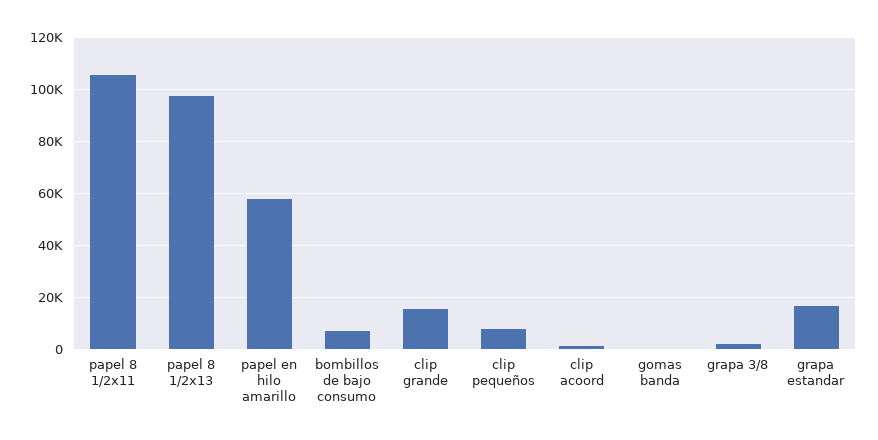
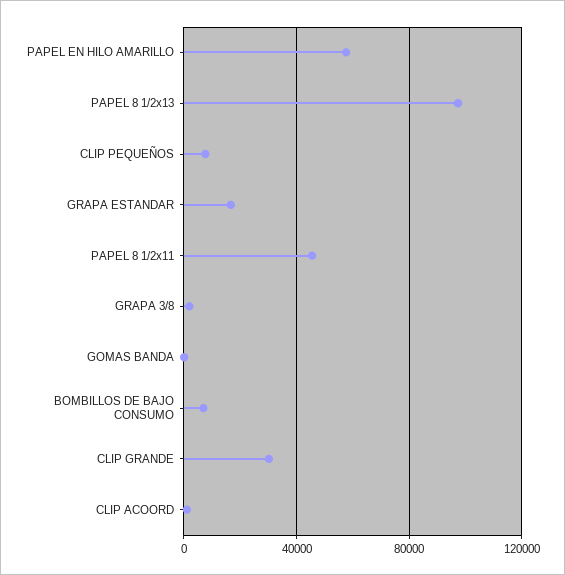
papel 8 1/2x11: 105000 -> 45000
clip grande: 15000 -> 30000

